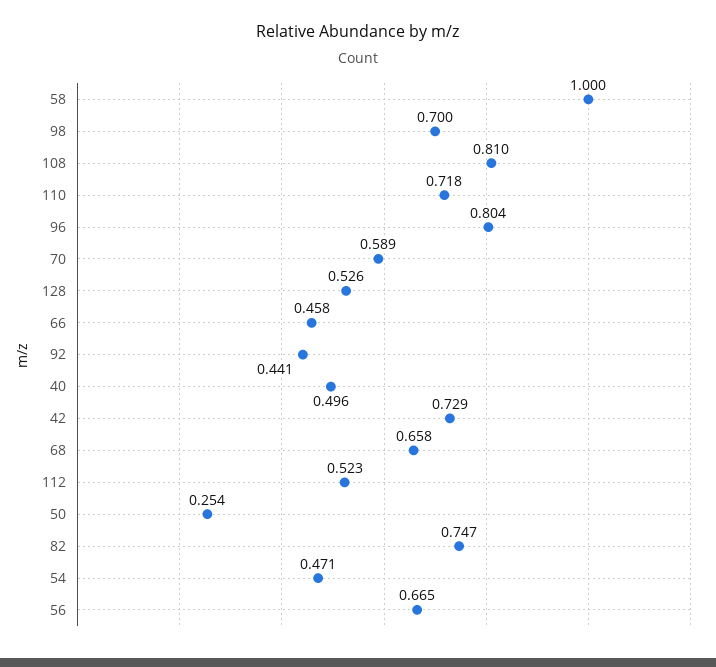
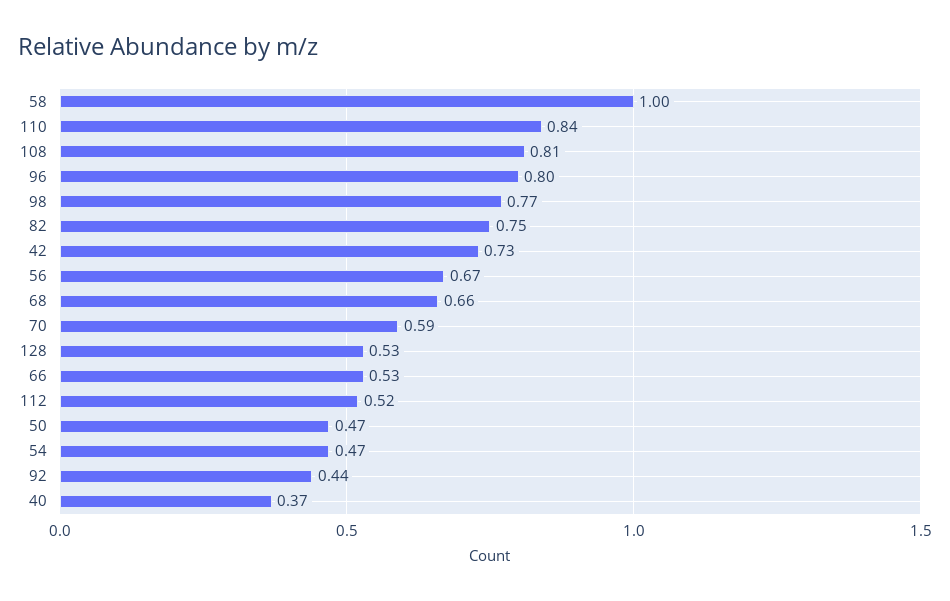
98: 0.7 -> 0.77
110: 0.718 -> 0.84
66: 0.458 -> 0.53
40: 0.496 -> 0.37
50: 0.254 -> 0.47

